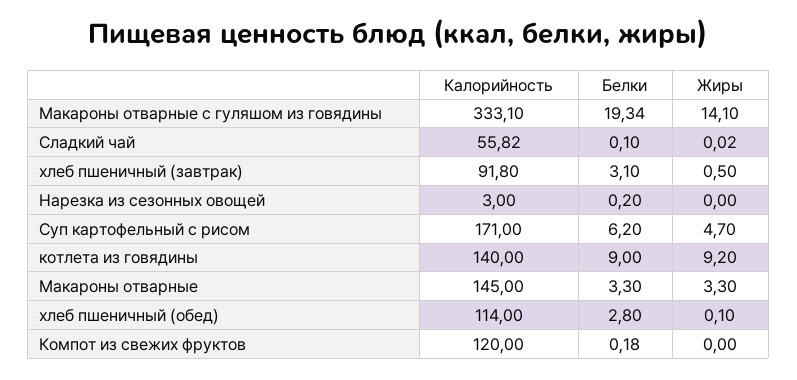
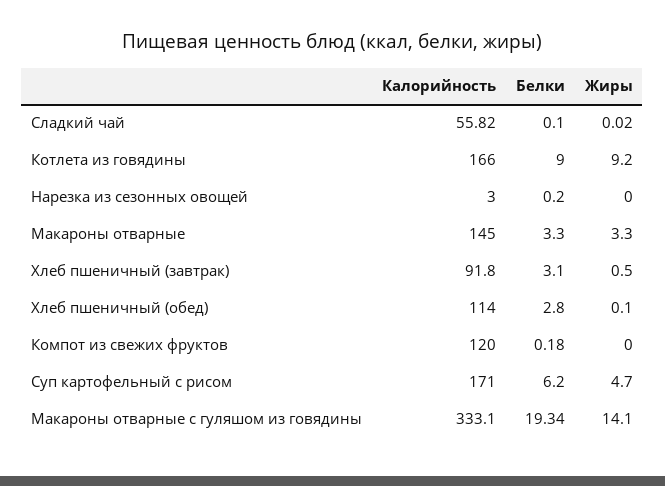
Калорийность, котлета из говядины: 140 -> 166

